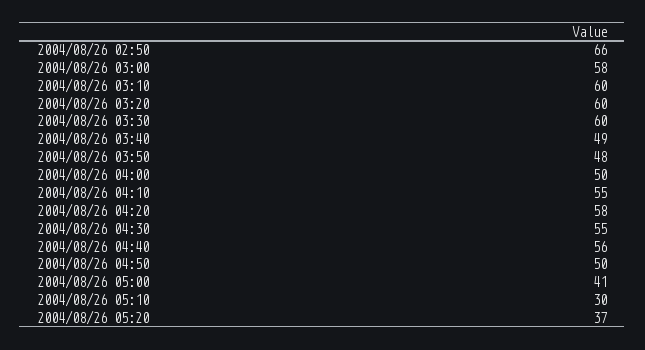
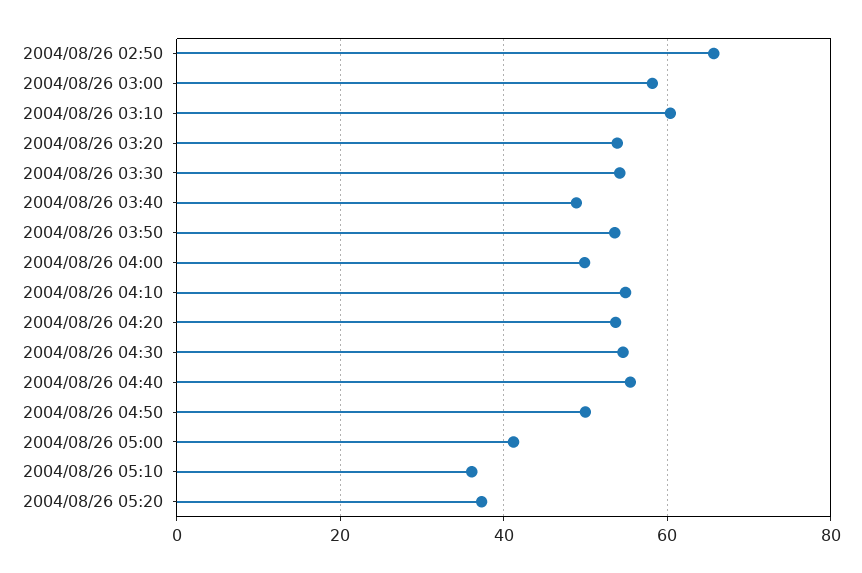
2004/08/26 03:20: 60 -> 54
2004/08/26 03:30: 60 -> 54
2004/08/26 03:50: 48 -> 54
2004/08/26 04:20: 58 -> 54
2004/08/26 05:10: 30 -> 36

